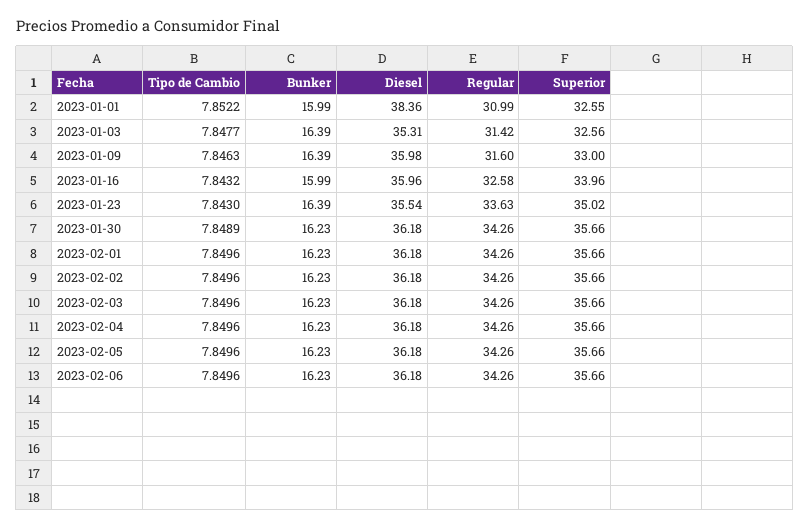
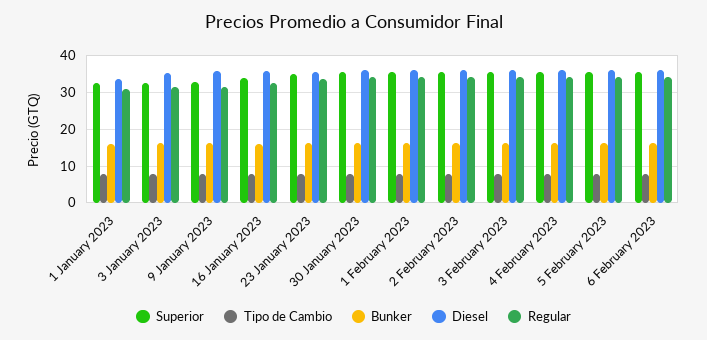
Diesel, 2023-01-01: 38.36 -> 34

